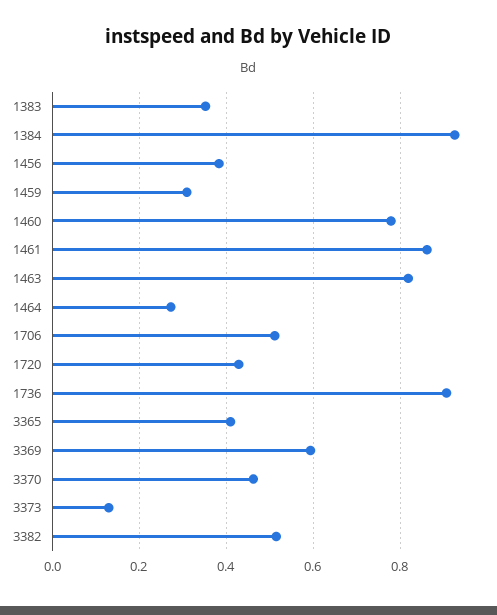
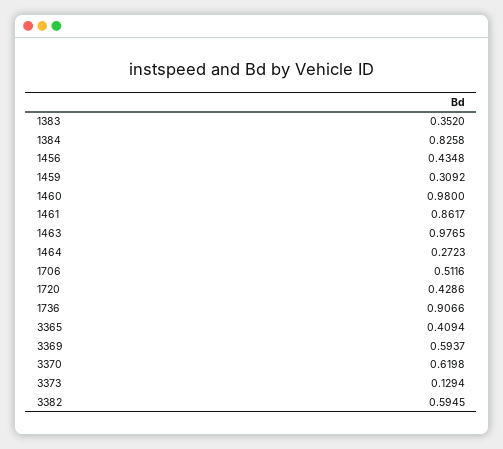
1384: 0.92 -> 0.8258
1456: 0.38 -> 0.4348
1460: 0.78 -> 0.98
1463: 0.82 -> 0.9765
3370: 0.46 -> 0.6198
3382: 0.52 -> 0.5945

